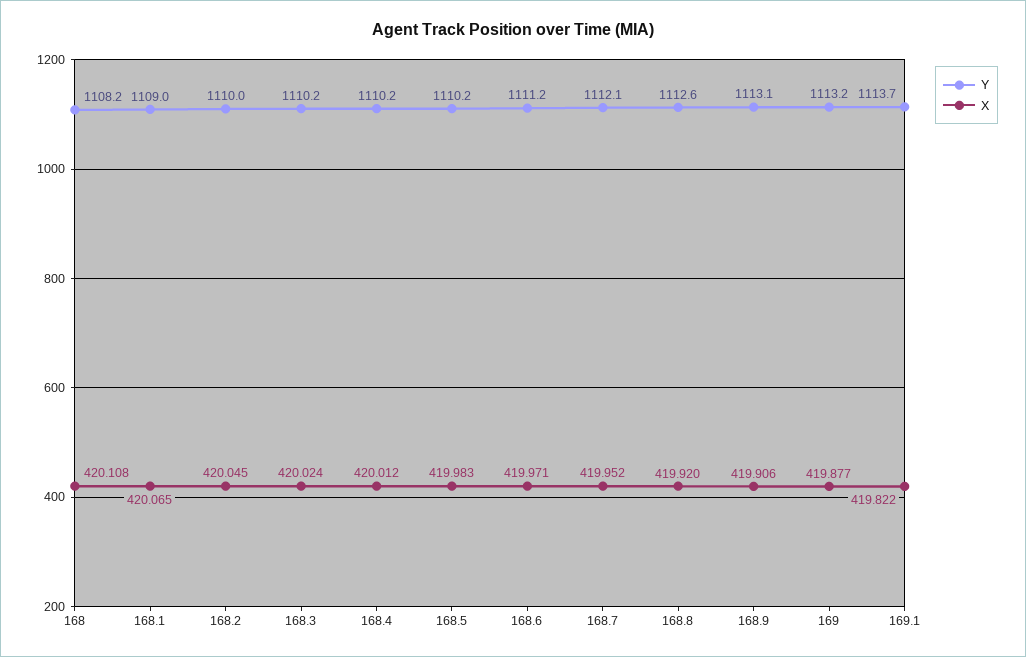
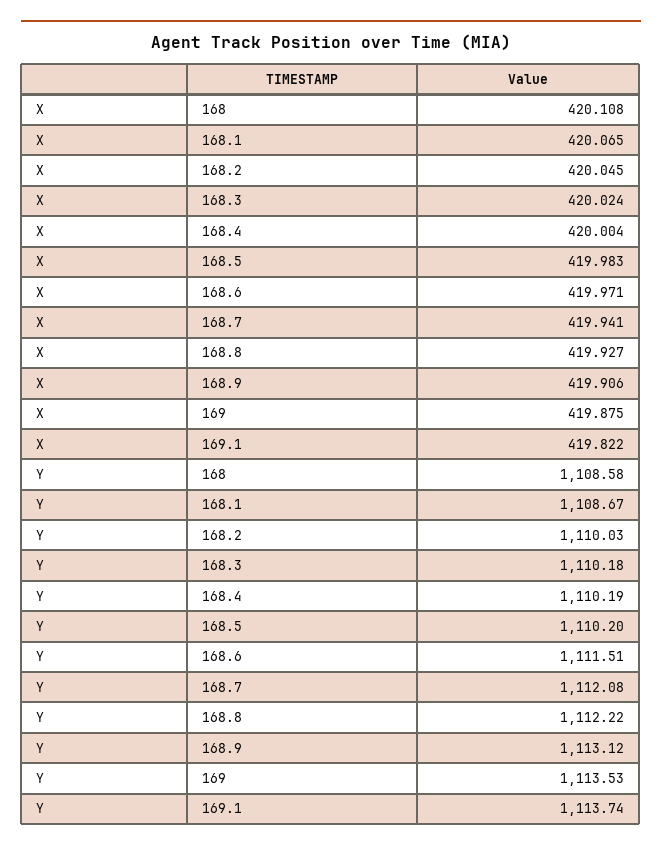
Y, 168: 1108.2 -> 1108.58
Y, 168.1: 1109 -> 1108.67
X, 168.4: 420.012 -> 420.004
Y, 168.6: 1111.2 -> 1111.51
X, 168.7: 419.952 -> 419.941
Y, 168.8: 1112.6 -> 1112.22
X, 168.8: 419.92 -> 419.927
Y, 169: 1113.2 -> 1113.53
X, 169: 419.877 -> 419.875

